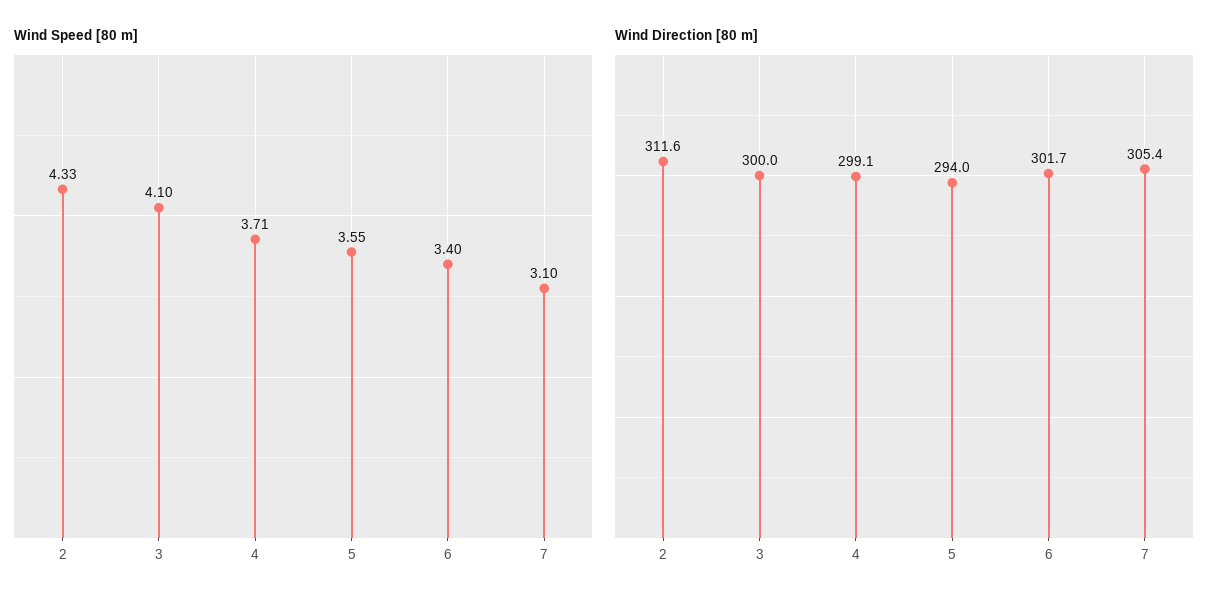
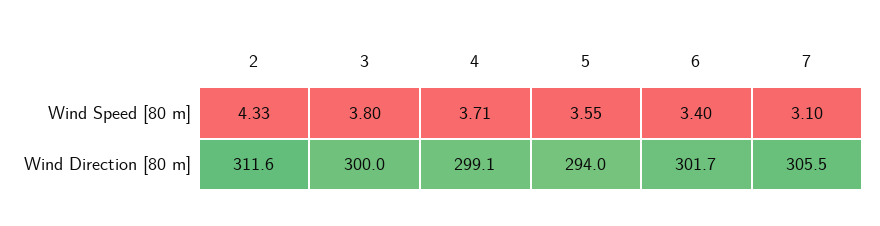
Wind Speed [80 m], 3: 4.1 -> 3.8
Wind Direction [80 m], 7: 305.4 -> 305.5

